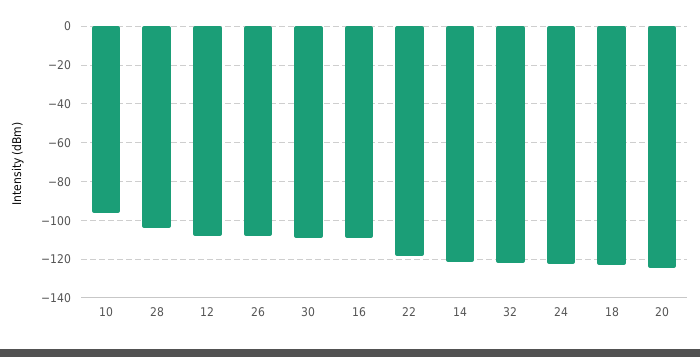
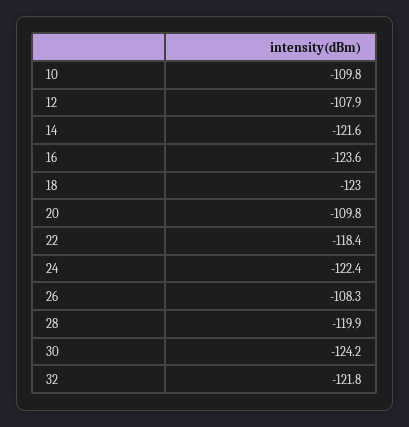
10: -95 -> -109.8
28: -105 -> -119.9
30: -110 -> -124.2
16: -110 -> -123.6
20: -125 -> -109.8

